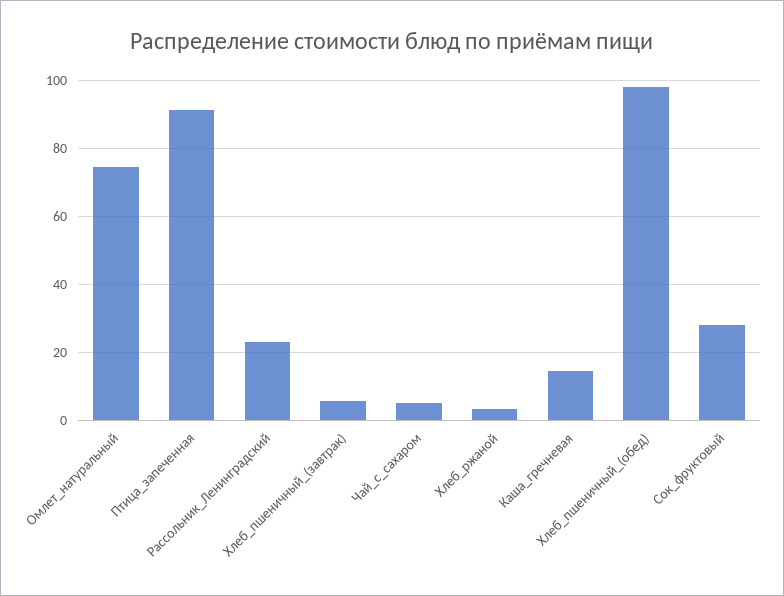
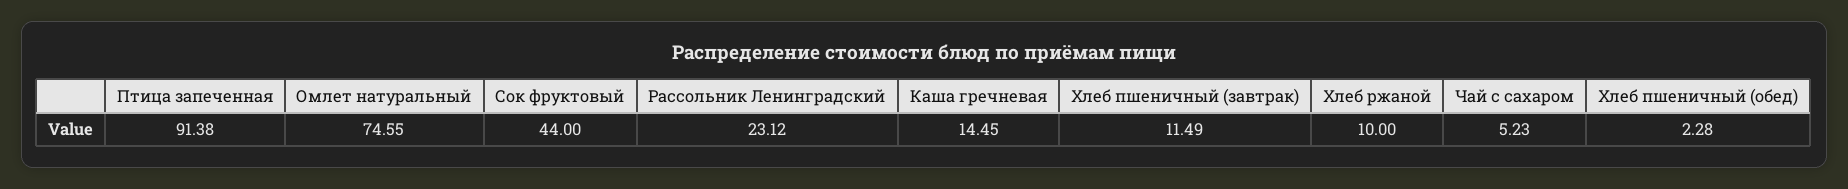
Хлеб_пшеничный_(завтрак): 6 -> 11.49
Хлеб_ржаной: 4 -> 10
Хлеб_пшеничный_(обед): 98 -> 2.28
Сок_фруктовый: 28 -> 44

